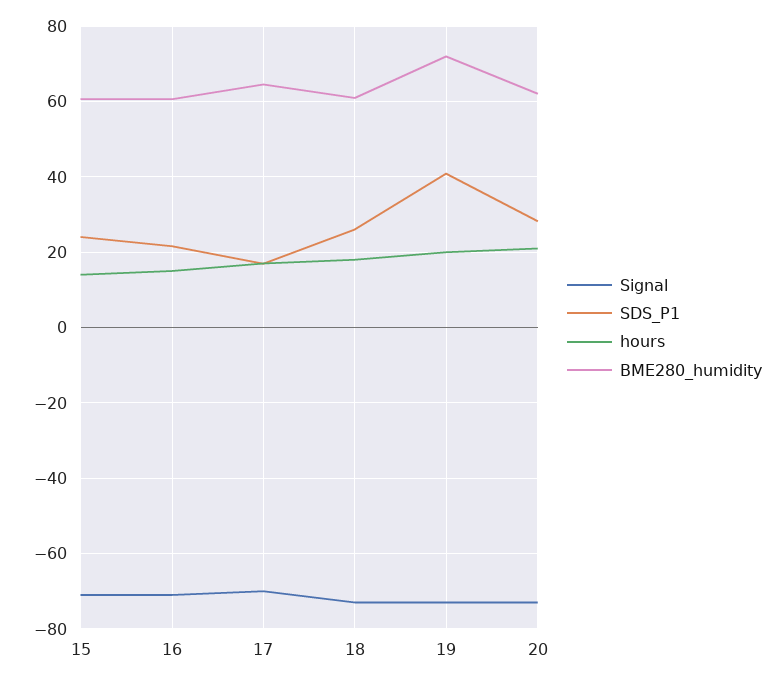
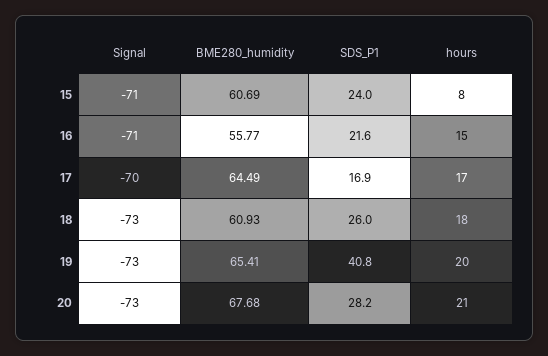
hours, 15: 14 -> 8
BME280_humidity, 16: 60 -> 55.77
BME280_humidity, 19: 72 -> 65.41
BME280_humidity, 20: 62 -> 67.68

